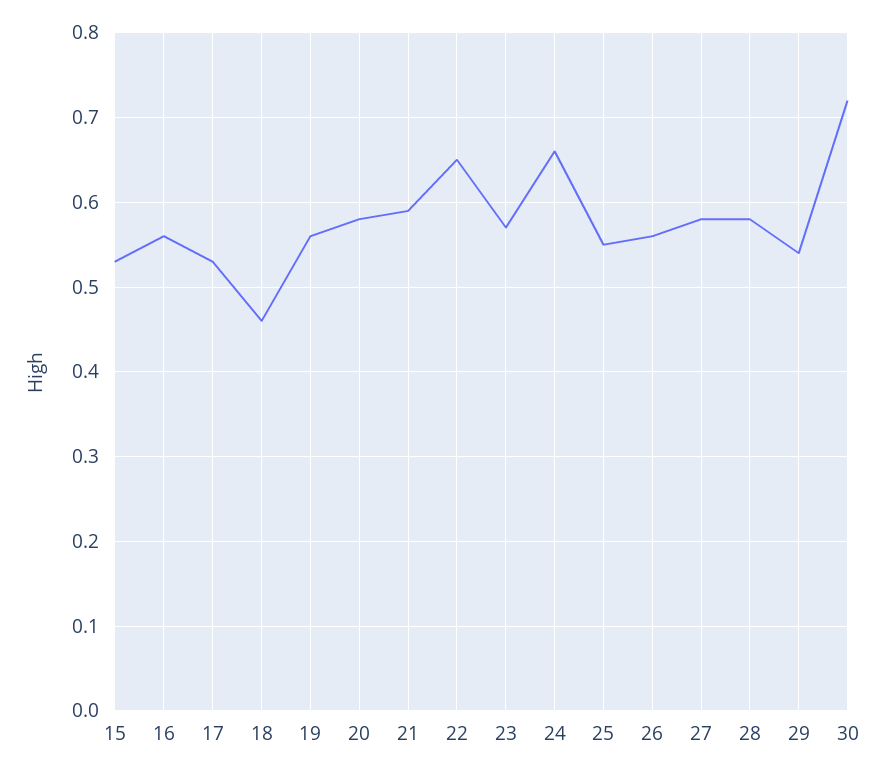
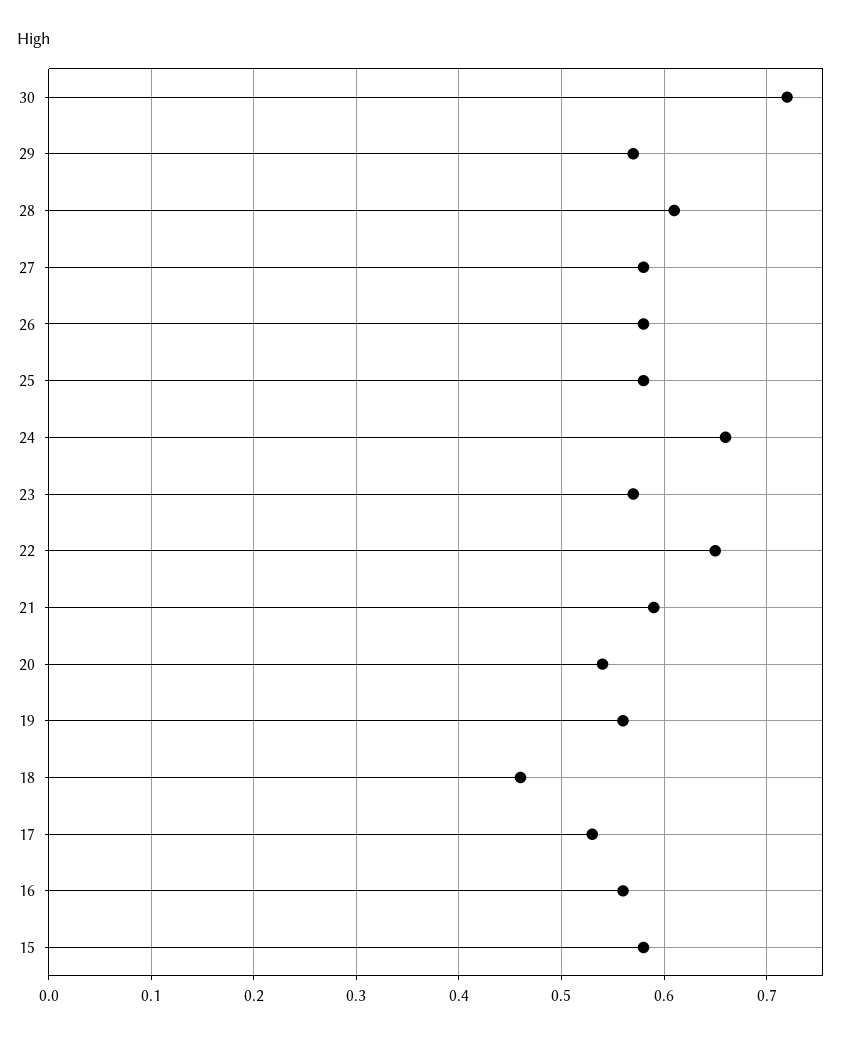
15: 0.53 -> 0.58
20: 0.58 -> 0.54
25: 0.55 -> 0.58
26: 0.56 -> 0.58
28: 0.58 -> 0.61
29: 0.54 -> 0.57

